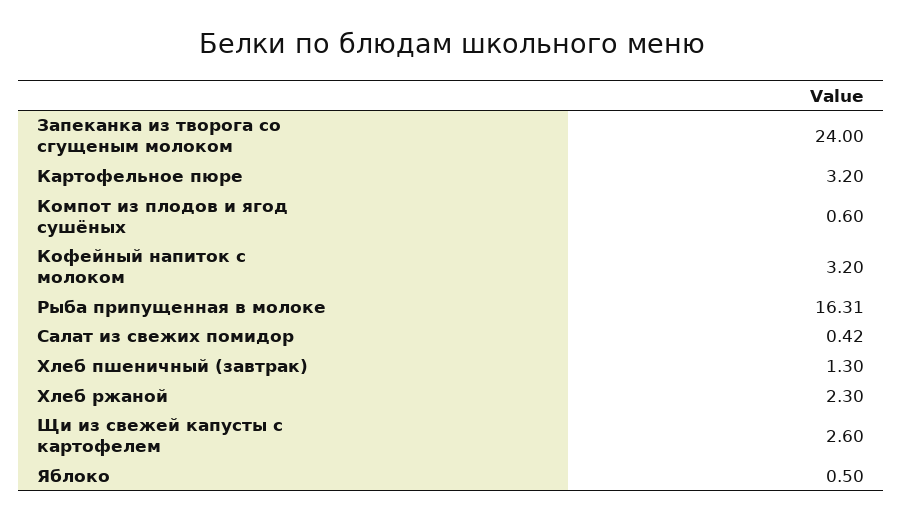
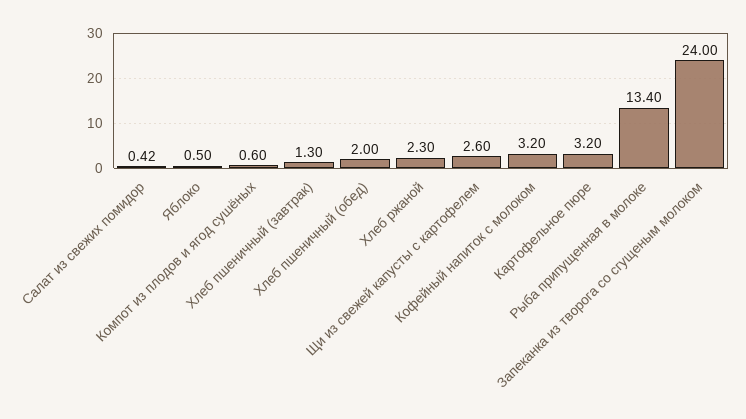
Рыба припущенная в молоке: 16.31 -> 13.4
Хлеб пшеничный (обед): none -> 2

